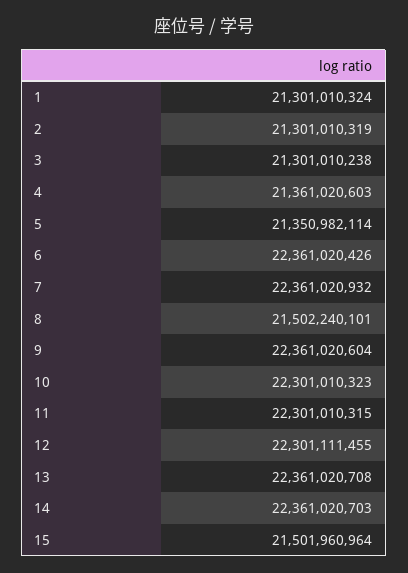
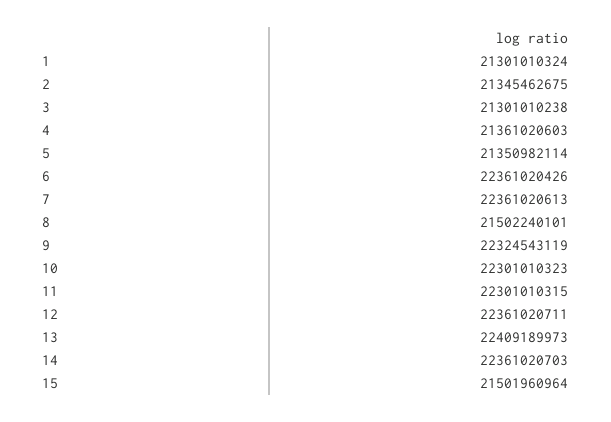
2: 21301010319 -> 21345462675
7: 22361020932 -> 22361020613
9: 22361020604 -> 22324543119
12: 22301111455 -> 22361020711
13: 22361020708 -> 22409189973

